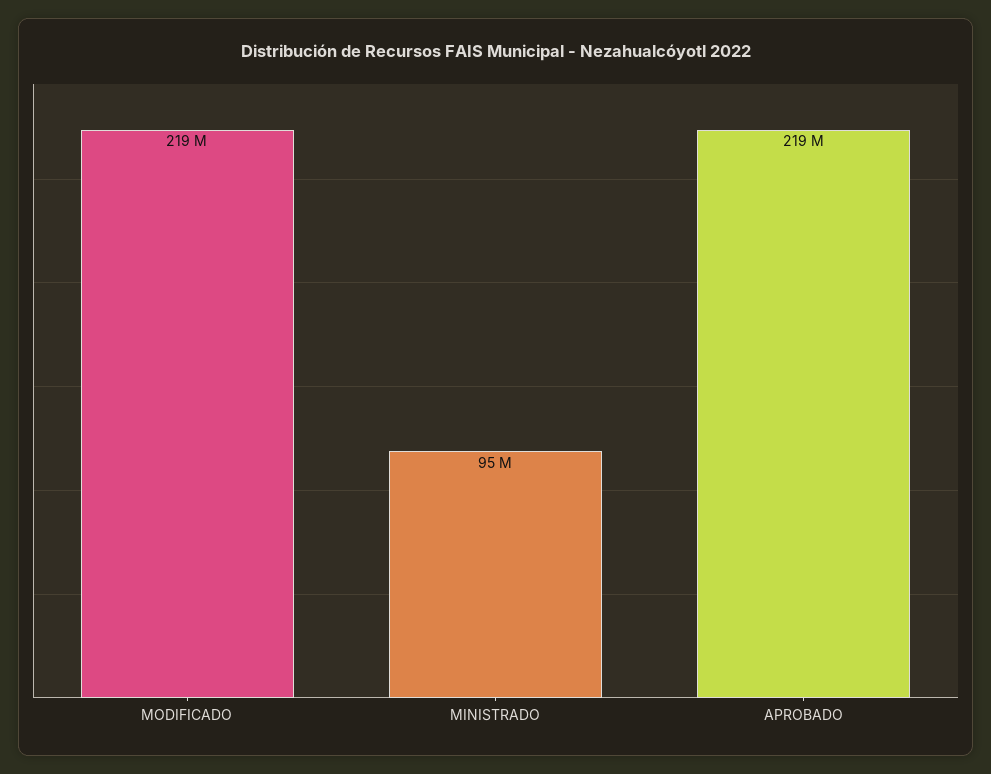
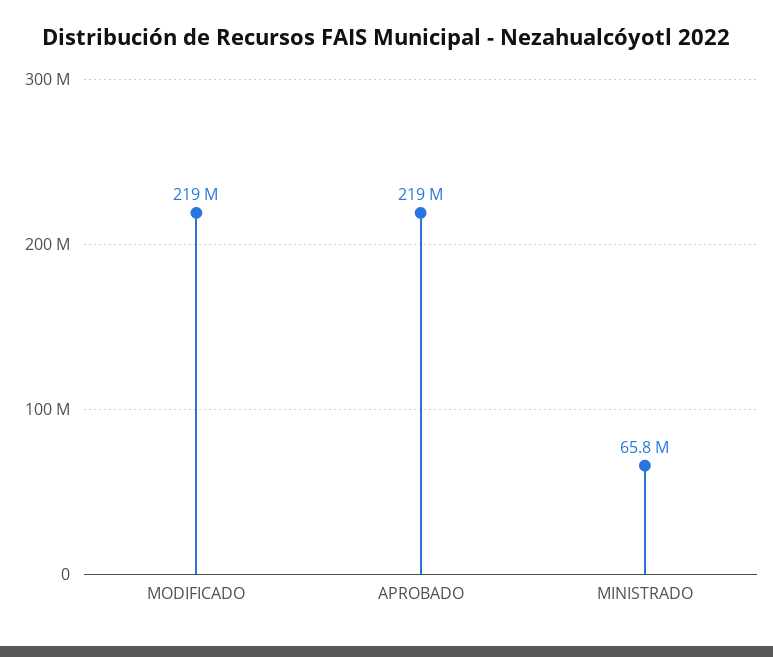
MINISTRADO: 95000000 -> 65800000

